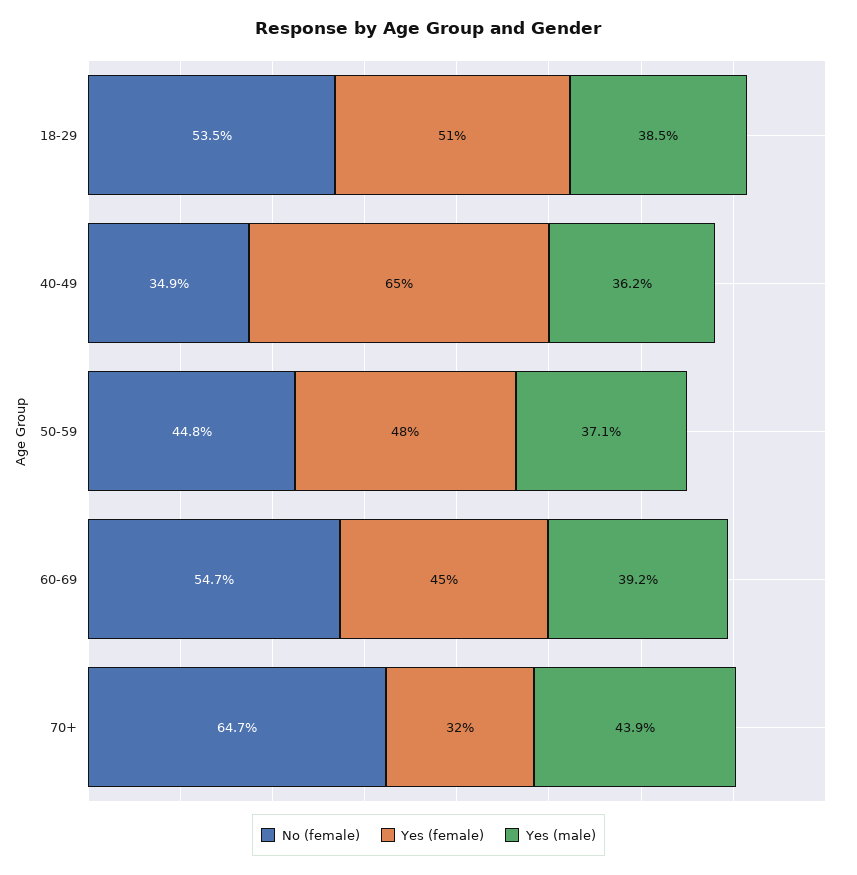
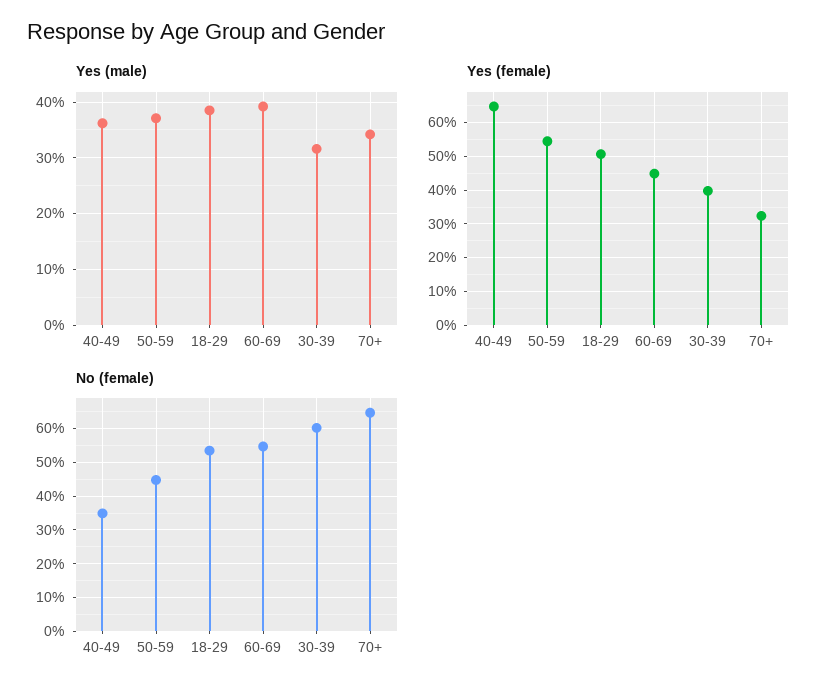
Yes (female), 50-59: 48 -> 54
Yes (male), 70+: 43.9 -> 34
Yes (male), 30-39: none -> 32
Yes (female), 30-39: none -> 40
No (female), 30-39: none -> 60

